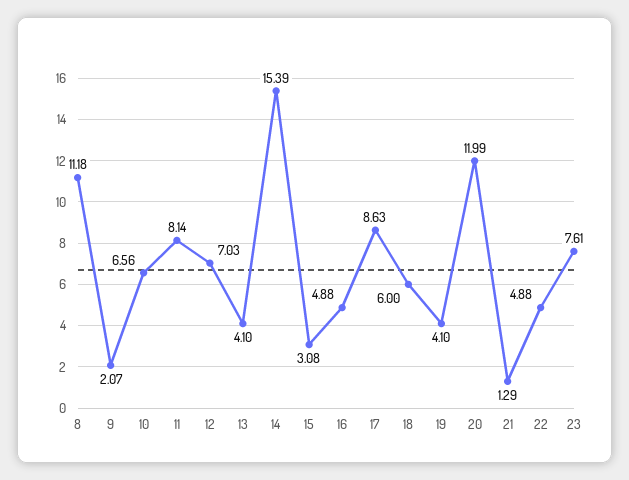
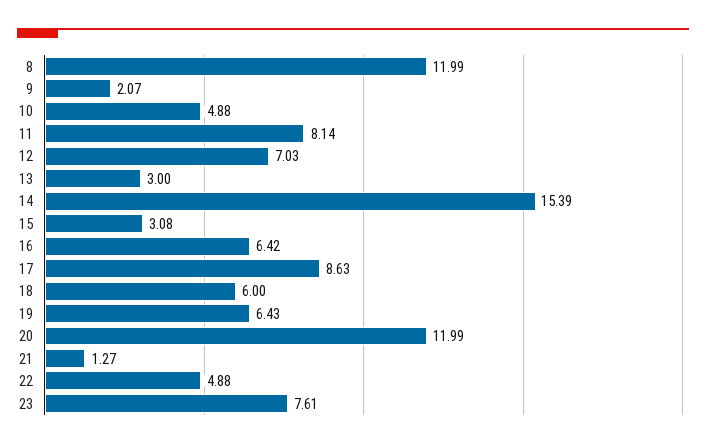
8: 11.18 -> 11.99
10: 6.56 -> 4.88
13: 4.1 -> 3
16: 4.88 -> 6.42
19: 4.1 -> 6.43
21: 1.29 -> 1.27

